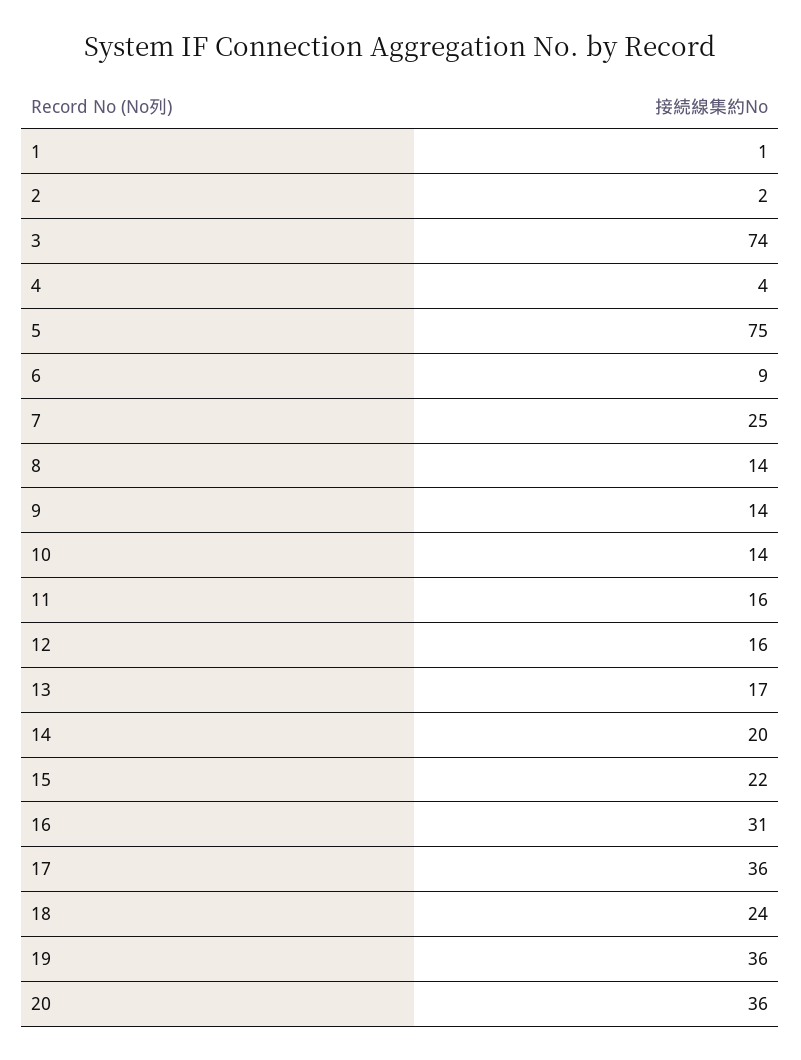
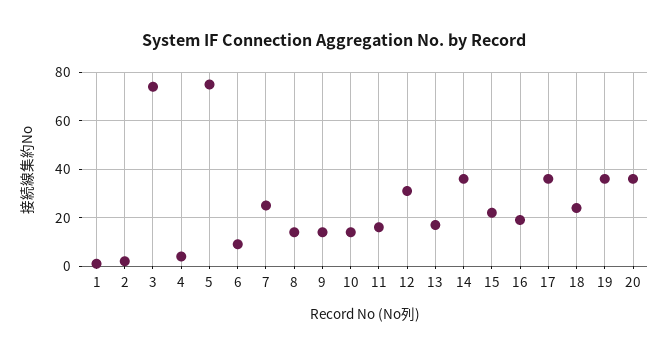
12: 16 -> 30
14: 20 -> 35
16: 31 -> 20

